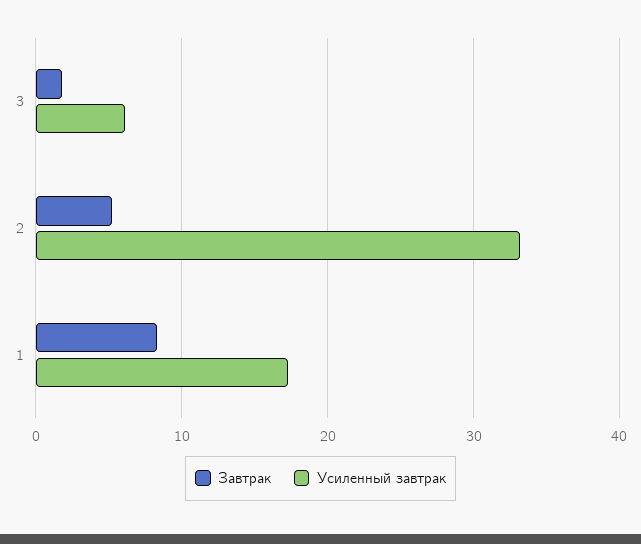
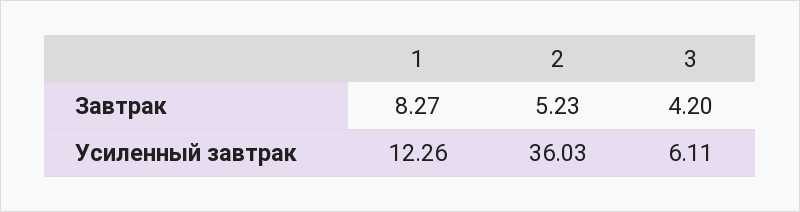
Завтрак, 3: 2 -> 4.2
Усиленный завтрак, 2: 33 -> 36.03
Усиленный завтрак, 1: 17 -> 12.26

